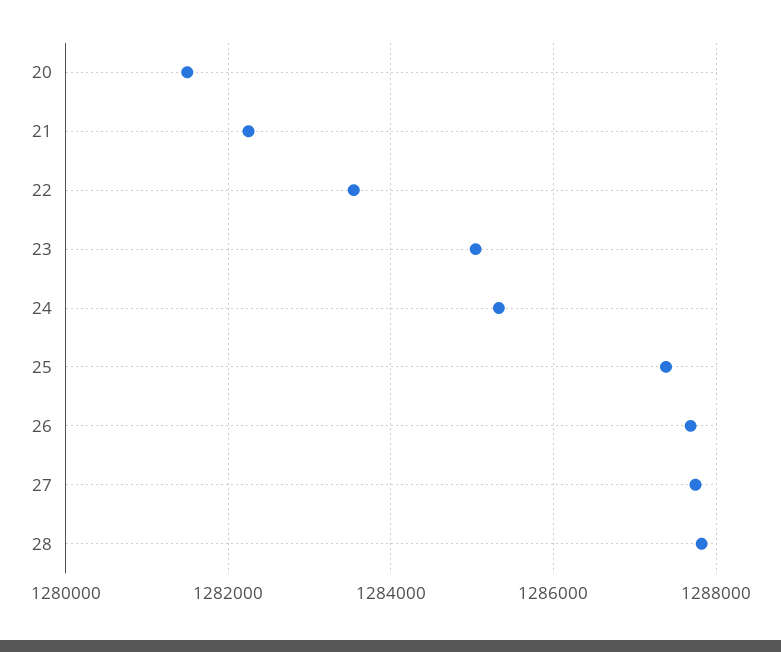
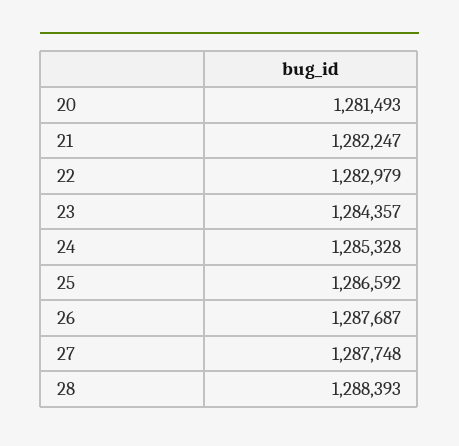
22: 1283600 -> 1282979
23: 1285000 -> 1284357
25: 1287400 -> 1286592
28: 1287800 -> 1288393

